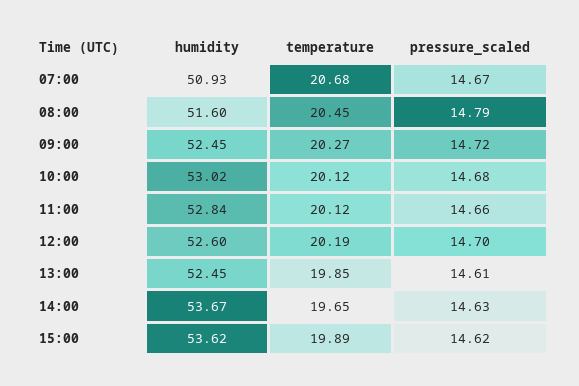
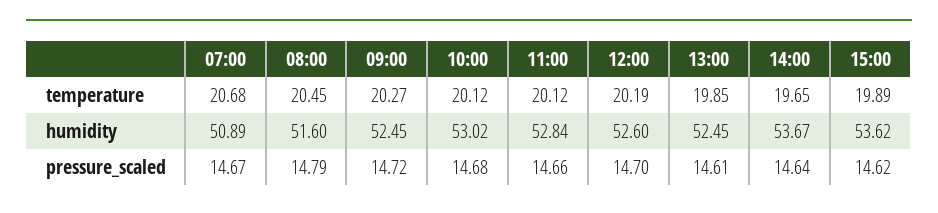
humidity, 07:00: 50.93 -> 50.89
pressure_scaled, 14:00: 14.63 -> 14.64

